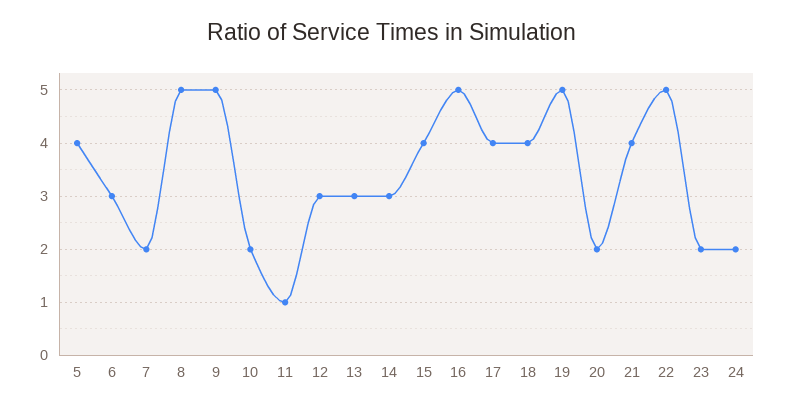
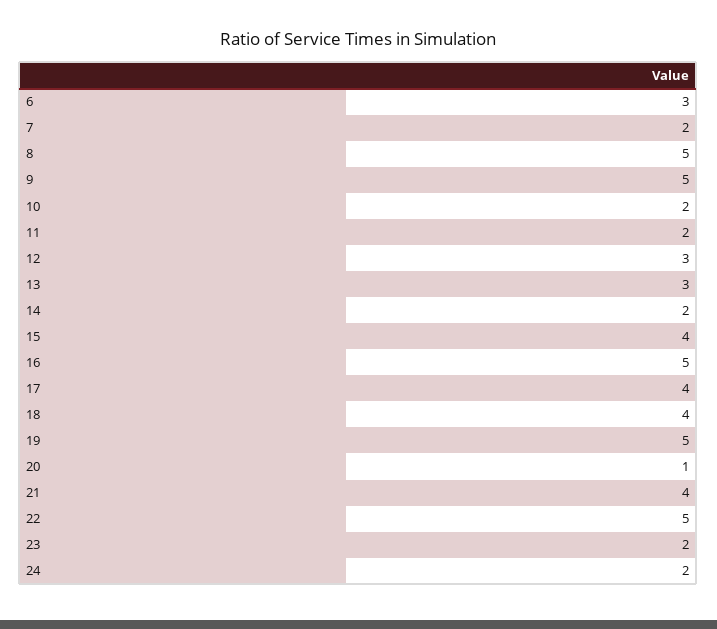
5: 4 -> none
11: 1 -> 2
14: 3 -> 2
20: 2 -> 1

